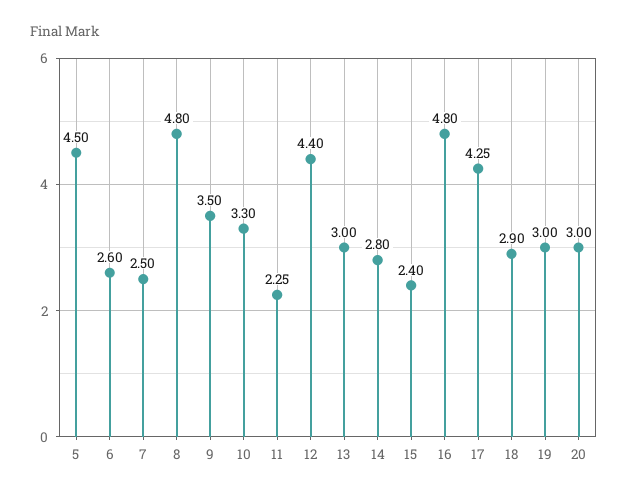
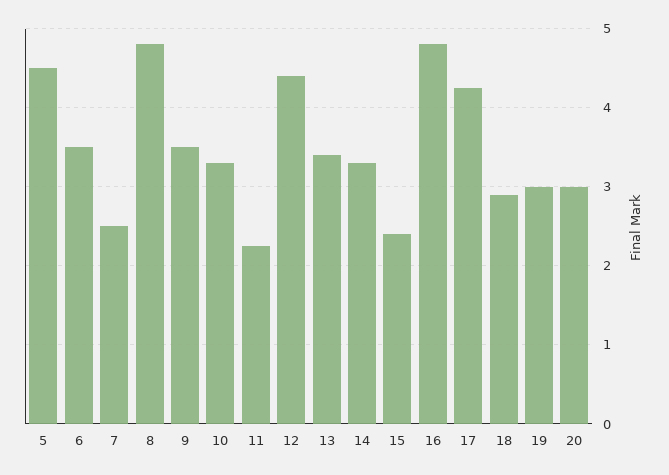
6: 2.6 -> 3.5
13: 3 -> 3.4
14: 2.8 -> 3.3

